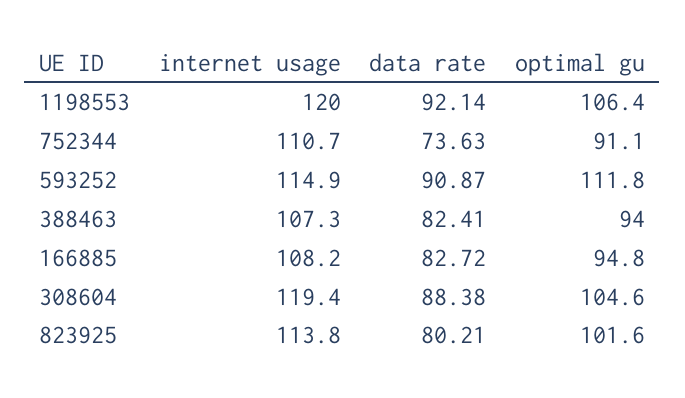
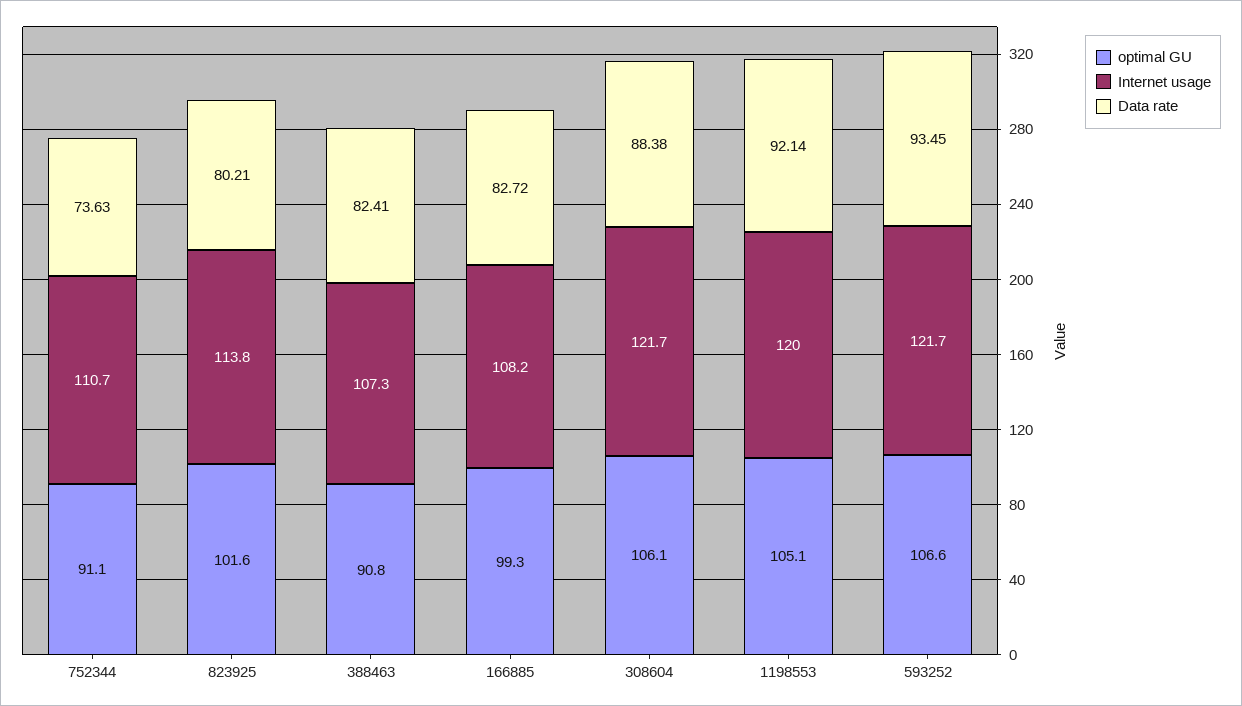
optimal gu, 1198553: 106.4 -> 105.1
internet usage, 593252: 114.9 -> 121.7
data rate, 593252: 90.87 -> 93.45
optimal gu, 593252: 111.8 -> 106.6
optimal gu, 388463: 94 -> 90.8
optimal gu, 166885: 94.8 -> 99.3
internet usage, 308604: 119.4 -> 121.7
optimal gu, 308604: 104.6 -> 106.1

